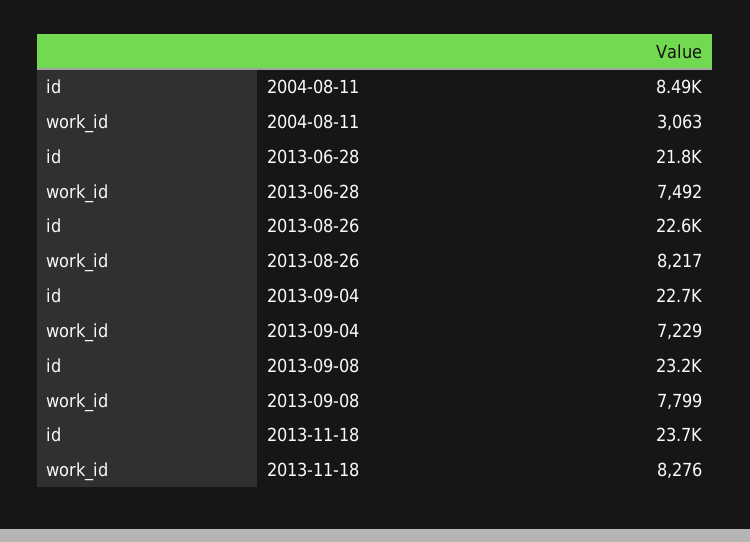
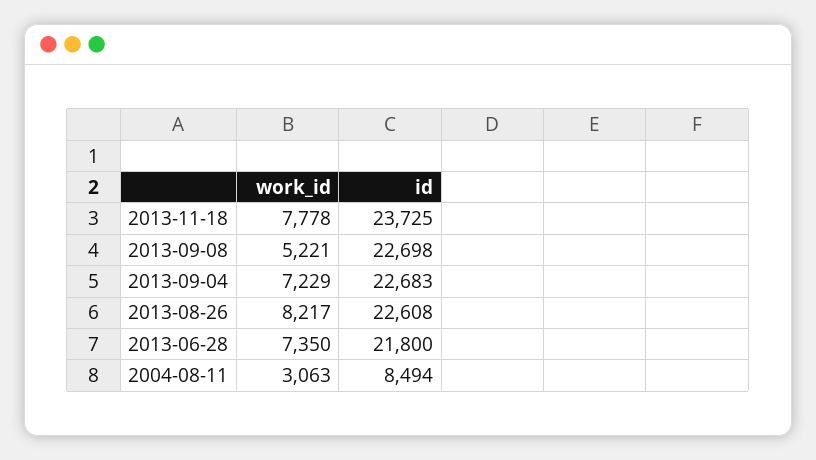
work_id, 2013-06-28: 7492 -> 7350
id, 2013-09-08: 23200 -> 22698
work_id, 2013-09-08: 7799 -> 5221
work_id, 2013-11-18: 8276 -> 7778

